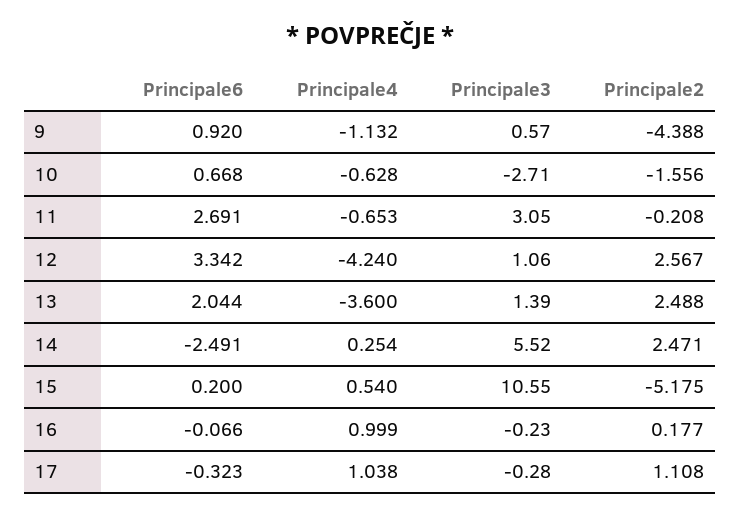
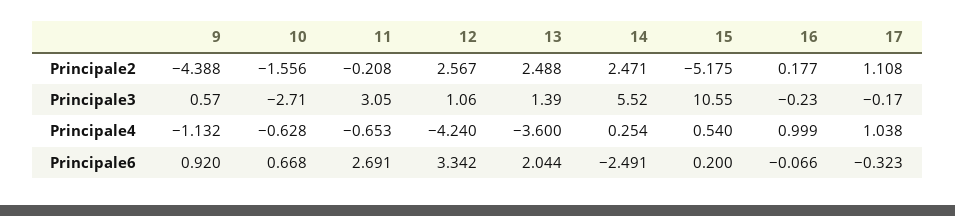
Principale3, 17: -0.28 -> -0.17

